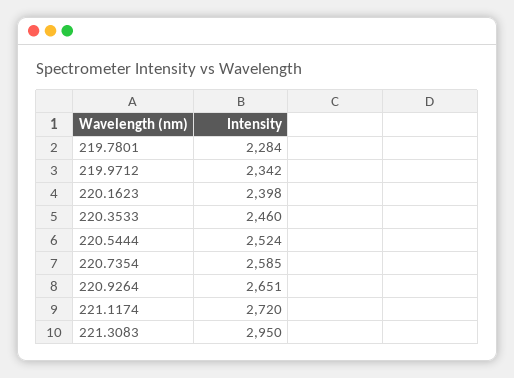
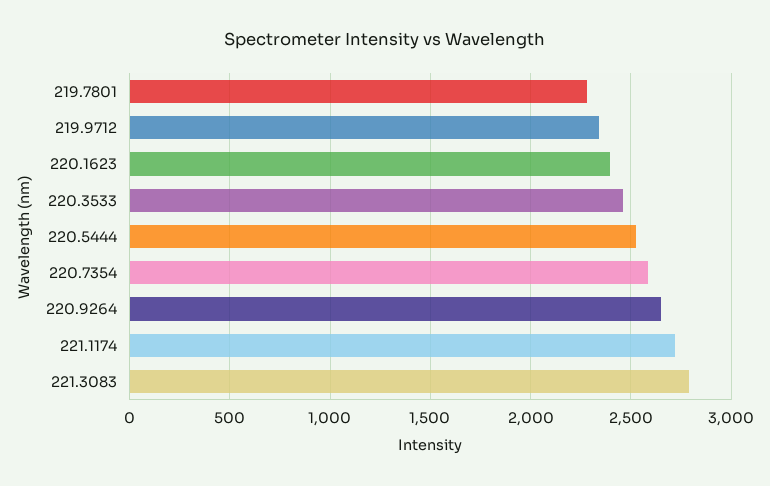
221.3083: 2950 -> 2800

